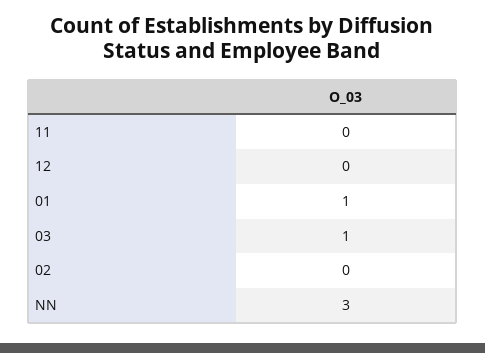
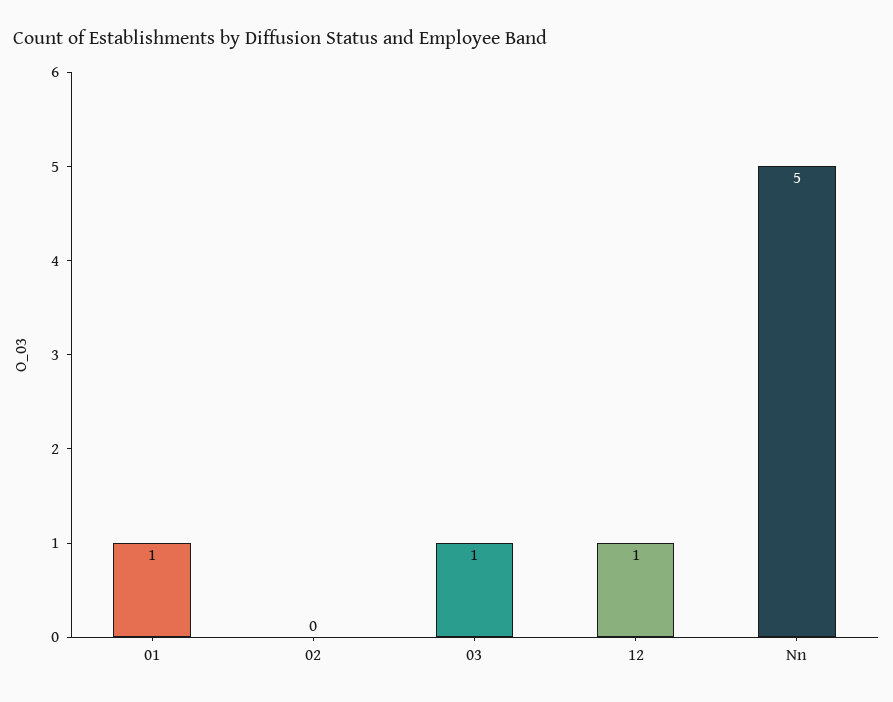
11: 0 -> none
12: 0 -> 1
NN: 3 -> 5

